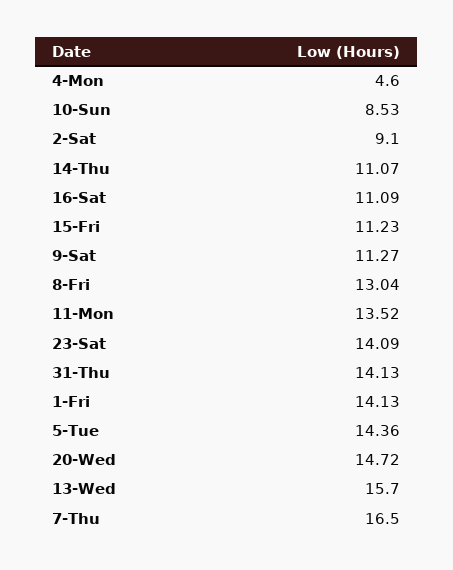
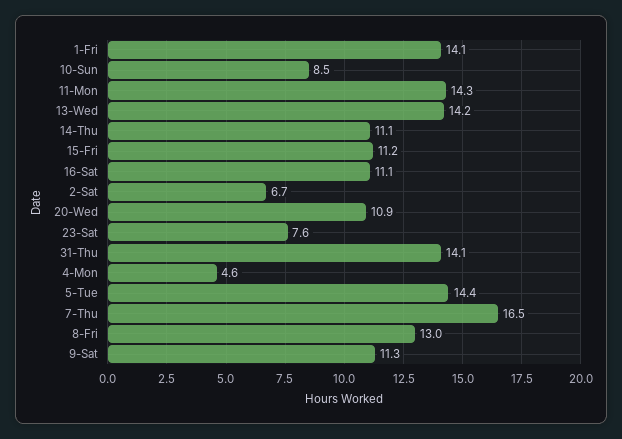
2-Sat: 9.1 -> 6.7
11-Mon: 13.52 -> 14.3
23-Sat: 14.09 -> 7.6
20-Wed: 14.72 -> 10.9
13-Wed: 15.7 -> 14.2

